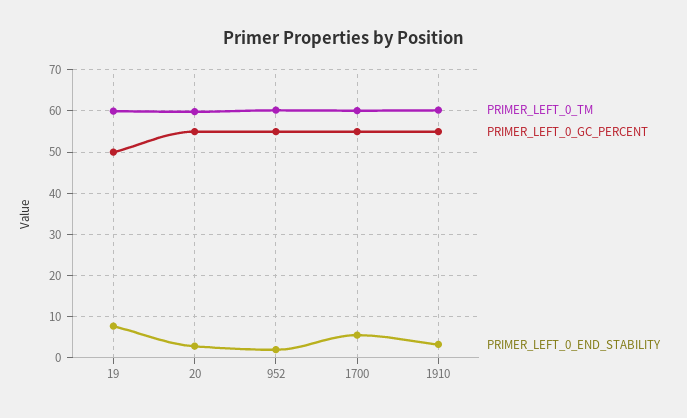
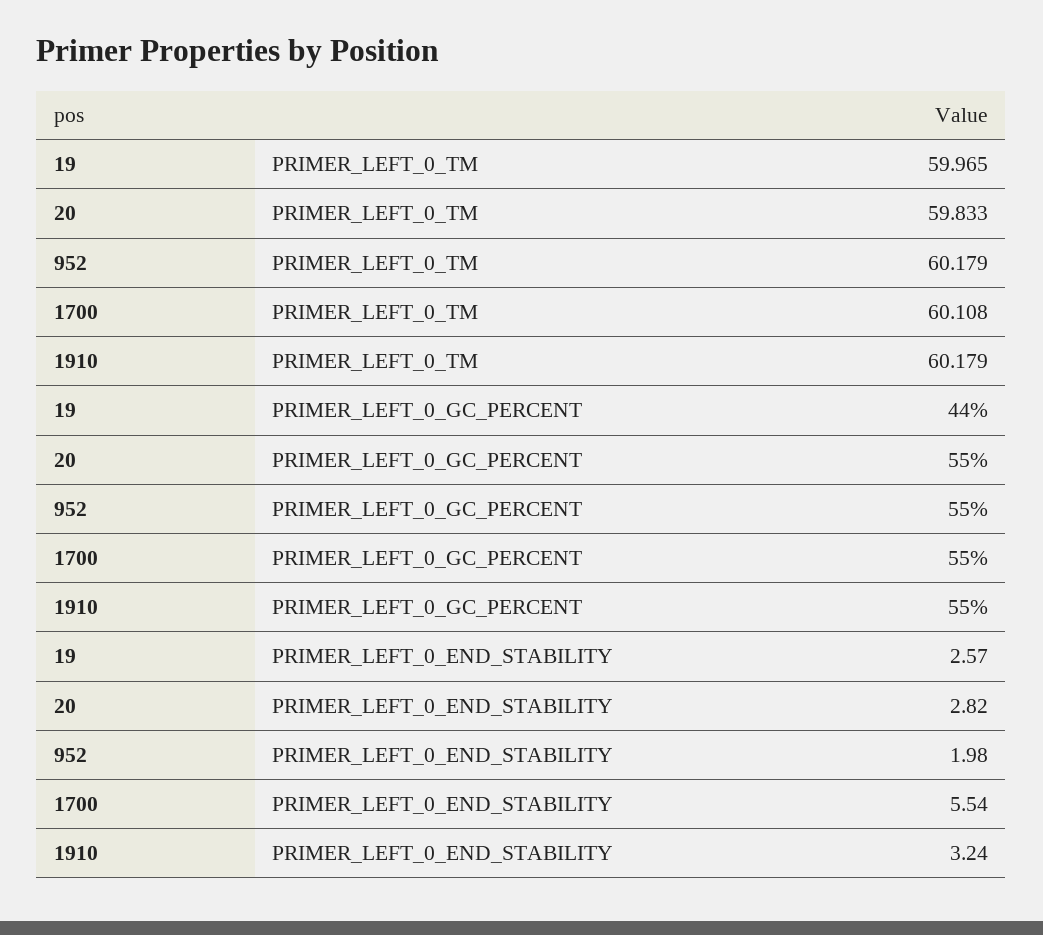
PRIMER_LEFT_0_GC_PERCENT, 19: 50 -> 44
PRIMER_LEFT_0_END_STABILITY, 19: 8 -> 2.57

